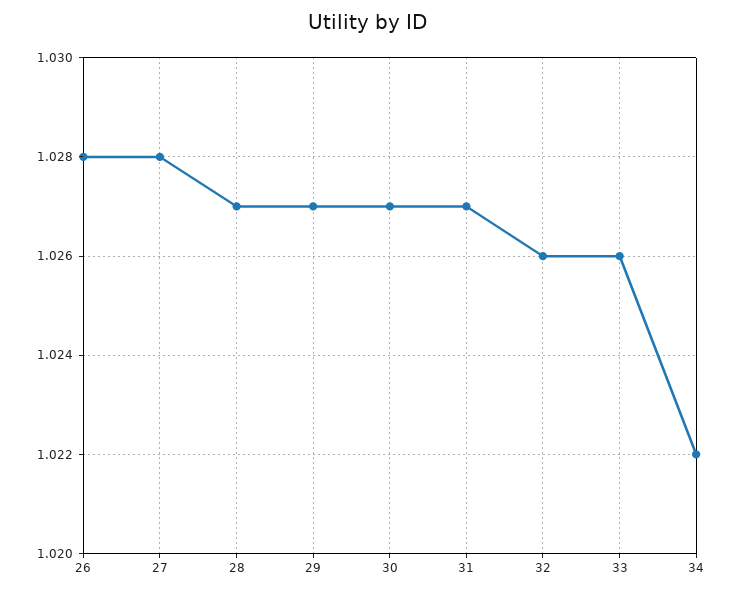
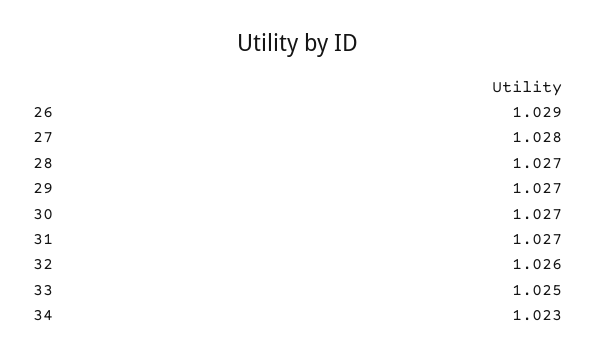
26: 1.028 -> 1.029
33: 1.026 -> 1.025
34: 1.022 -> 1.023

